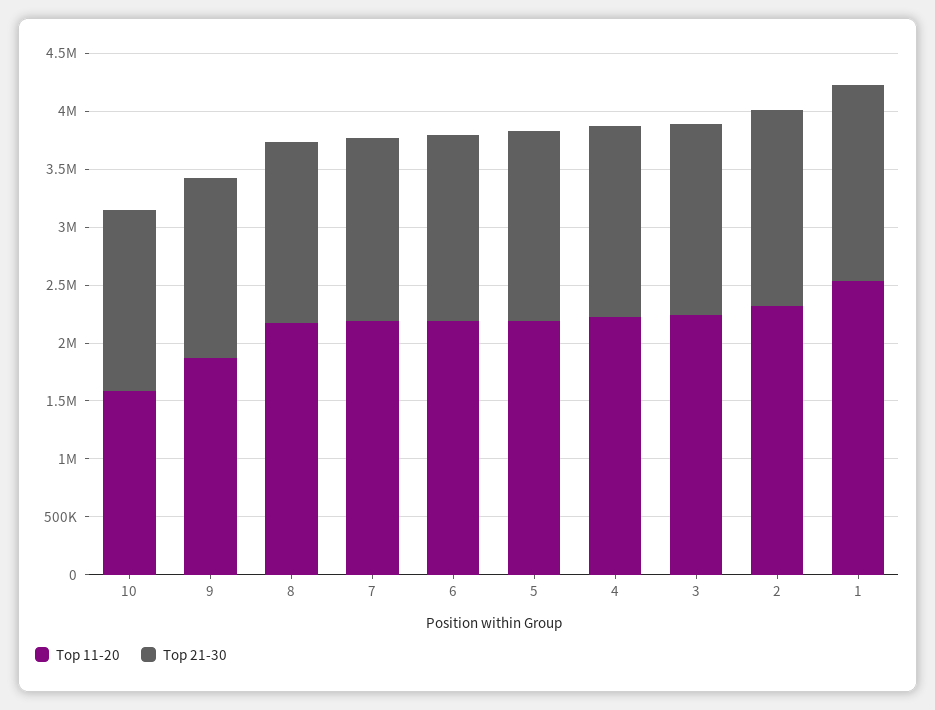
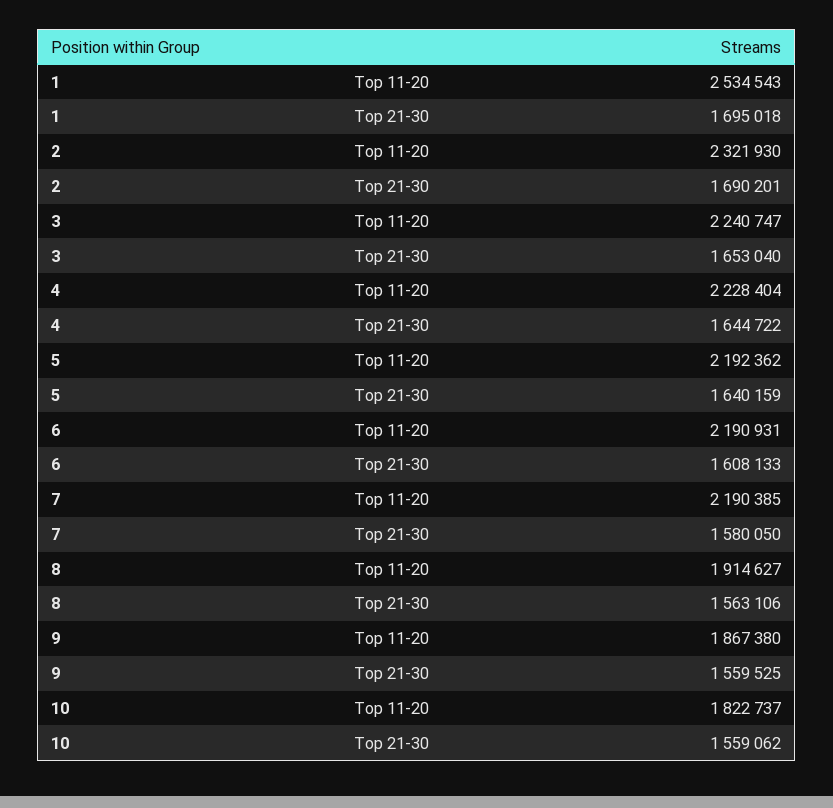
Top 11-20, 10: 1600000 -> 1822737
Top 11-20, 8: 2200000 -> 1914627

